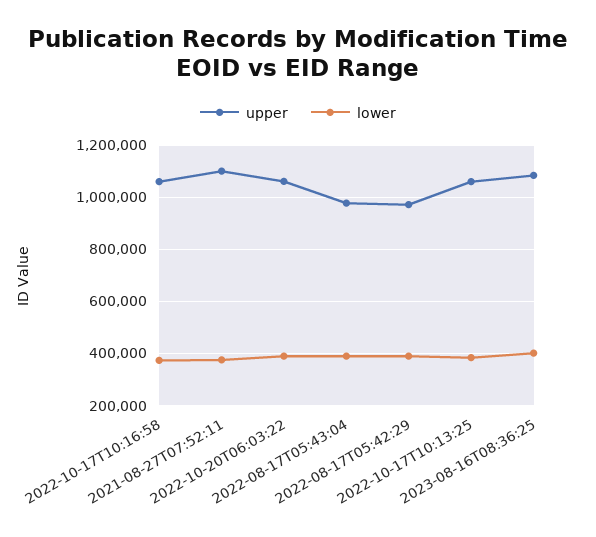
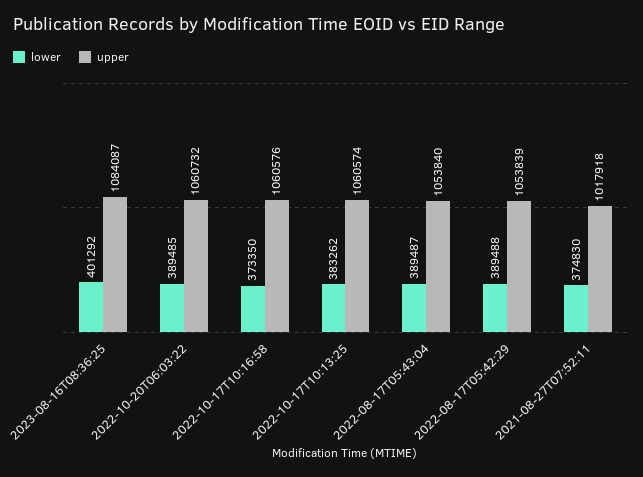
upper, 2021-08-27T07:52:11: 1100000 -> 1017918
upper, 2022-08-17T05:43:04: 975000 -> 1053840
upper, 2022-08-17T05:42:29: 975000 -> 1053839

